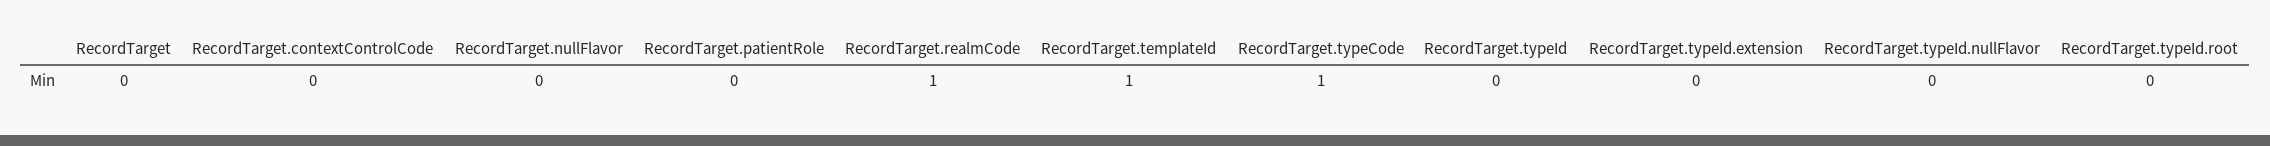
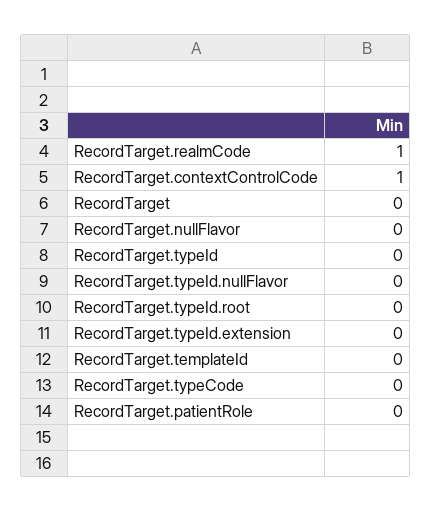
RecordTarget.contextControlCode: 0 -> 1
RecordTarget.templateId: 1 -> 0
RecordTarget.typeCode: 1 -> 0

